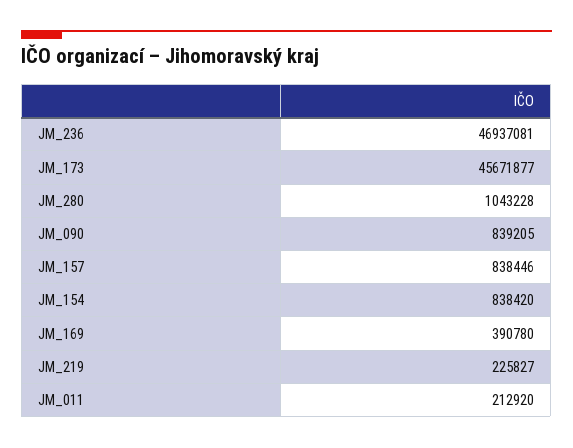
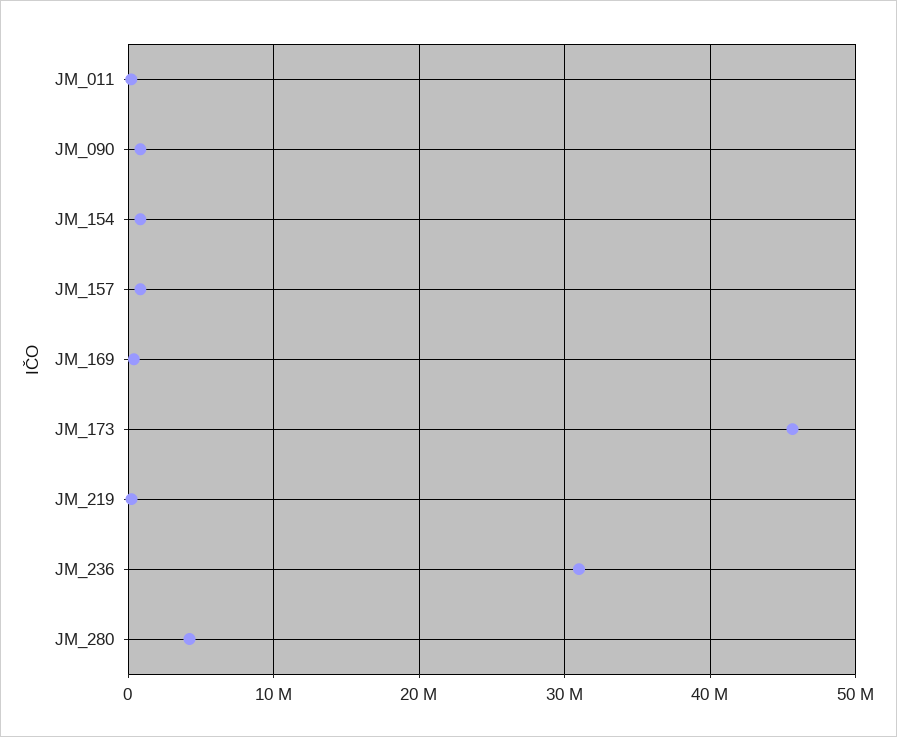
JM_236: 46937081 -> 31000000
JM_280: 1043228 -> 4000000

